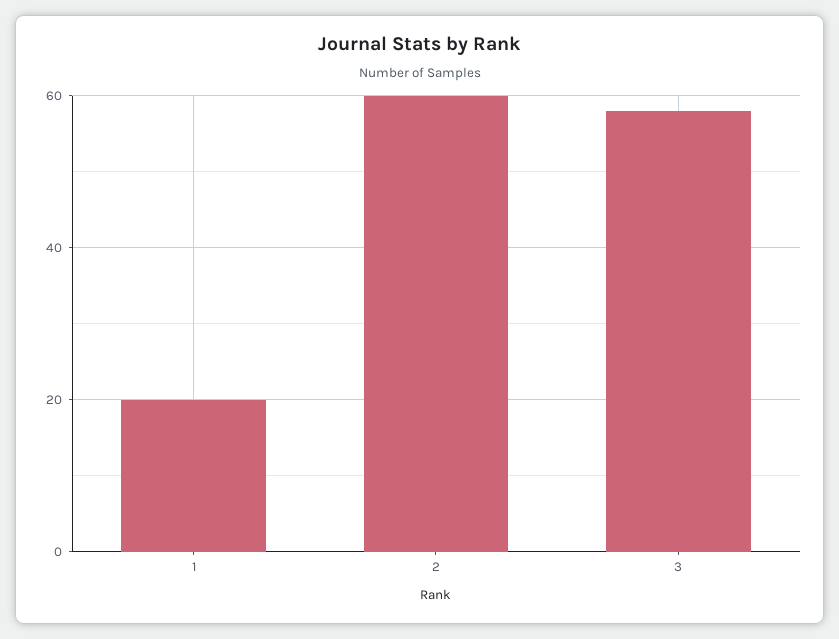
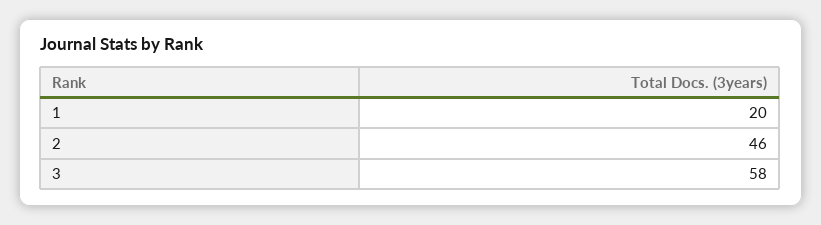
2: 60 -> 46

